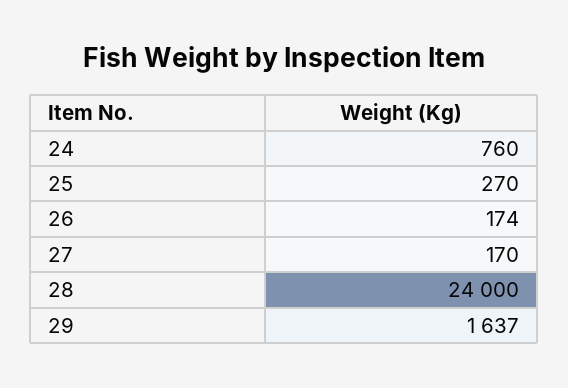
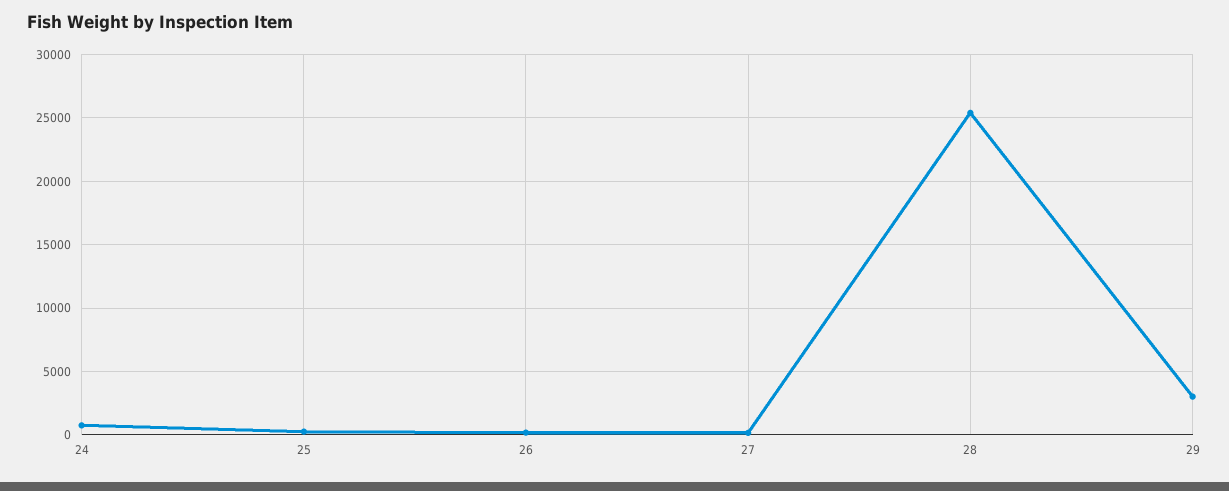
28: 24000 -> 25500
29: 1637 -> 3000

